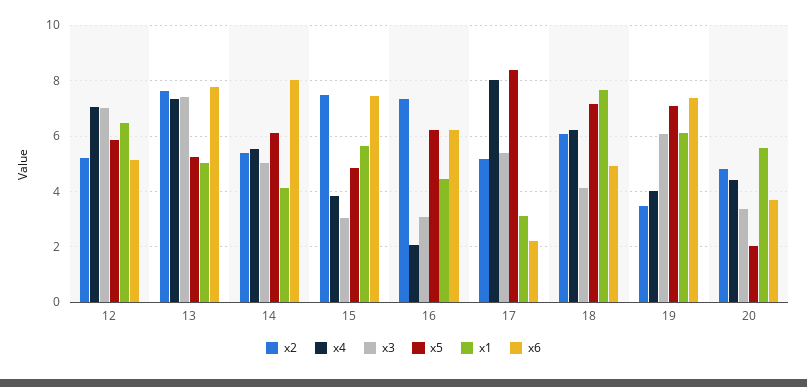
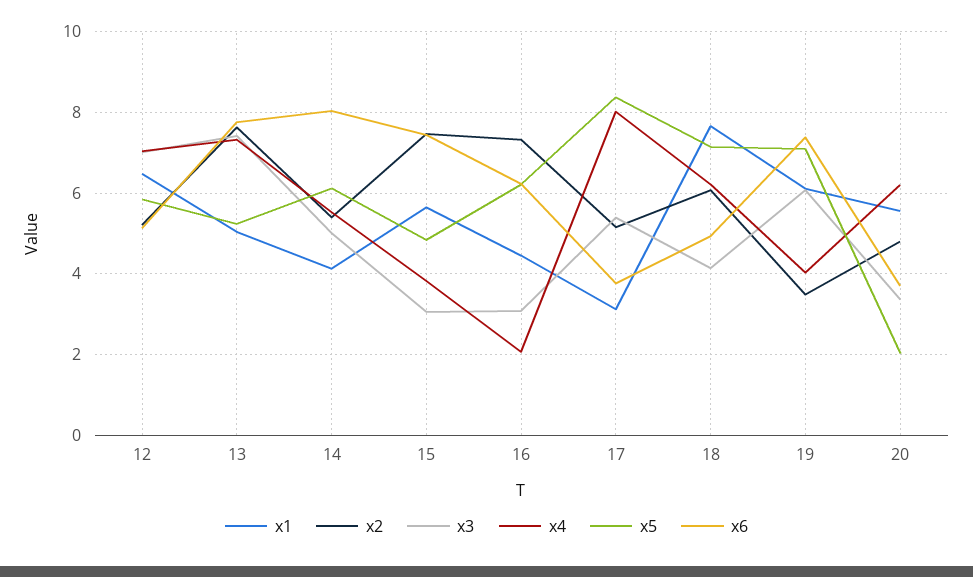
x6, 17: 2.25 -> 3.8
x4, 20: 4.5 -> 6.2

